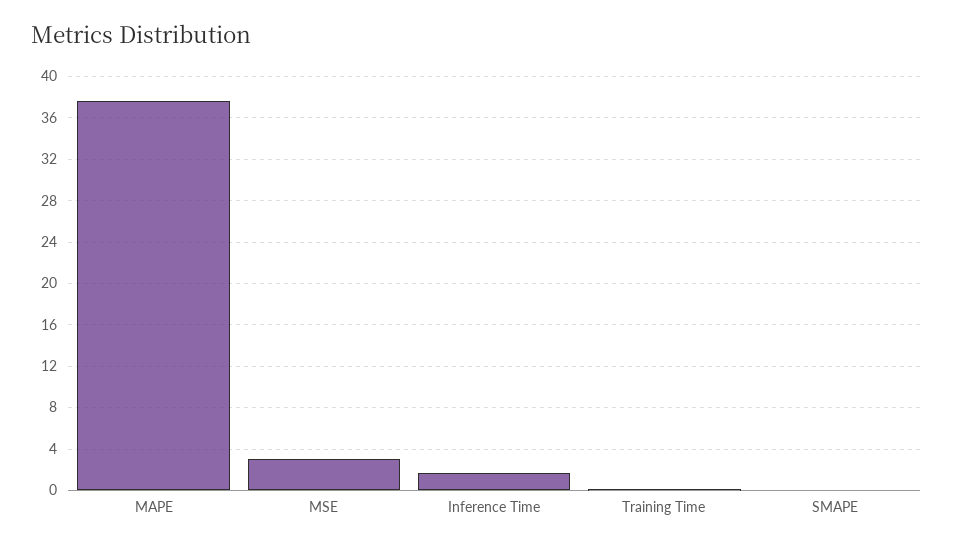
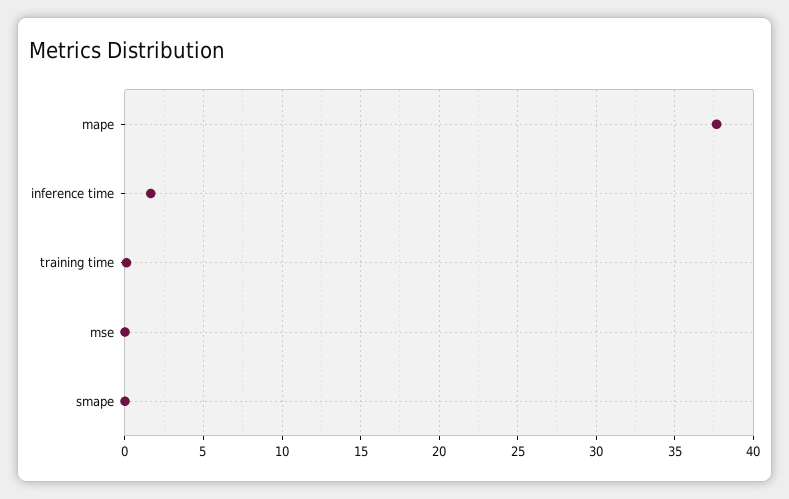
MSE: 3 -> 0

